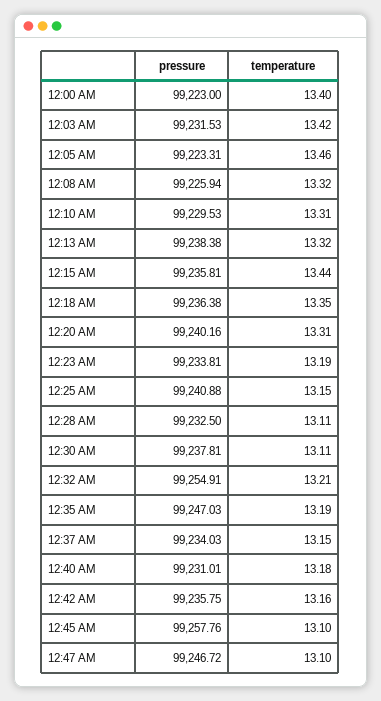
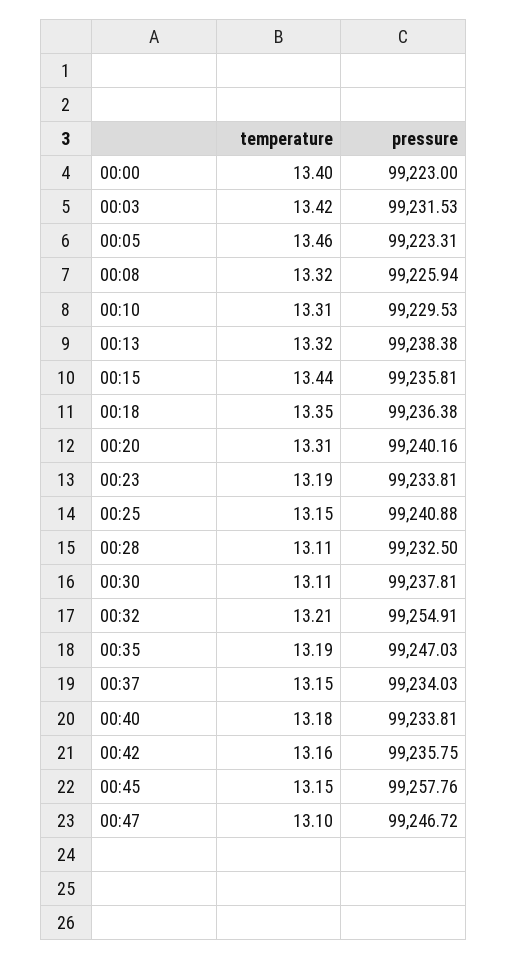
pressure, 12:40 AM: 99231.01 -> 99233.81
temperature, 12:45 AM: 13.1 -> 13.15

